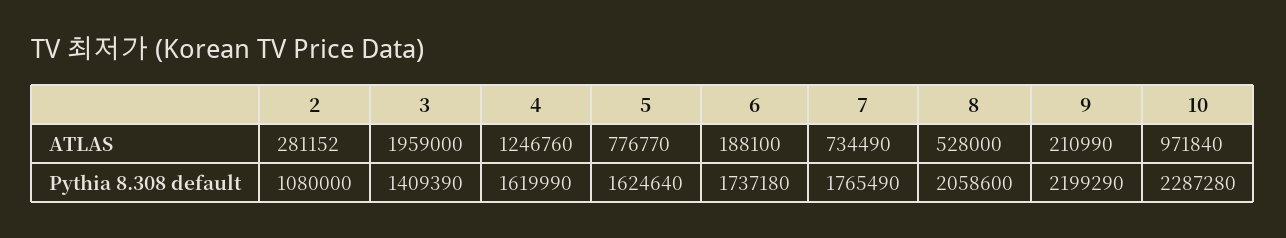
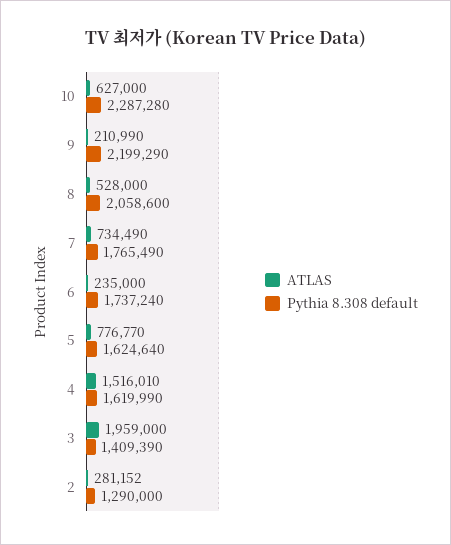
ATLAS, 4: 1246760 -> 1516010
ATLAS, 6: 188100 -> 235000
ATLAS, 10: 971840 -> 627000
Pythia 8.308 default, 2: 1080000 -> 1290000
Pythia 8.308 default, 6: 1737180 -> 1737240

